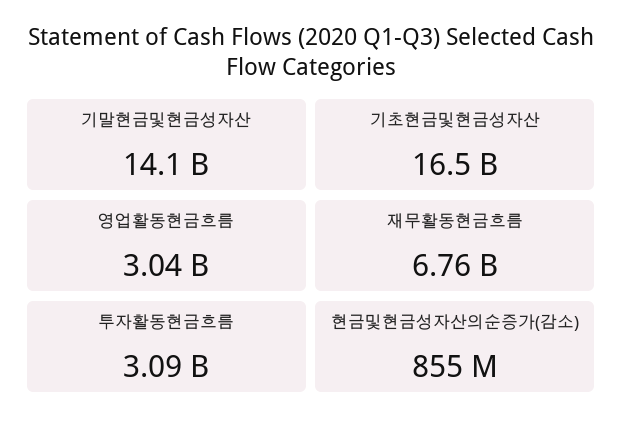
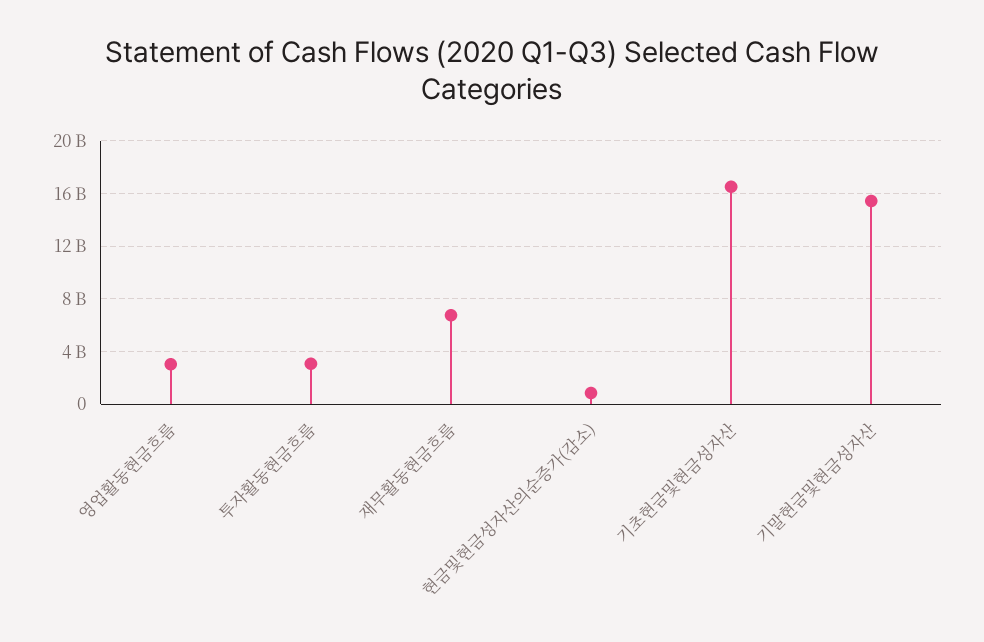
기말현금및현금성자산: 14100000000 -> 15500000000

